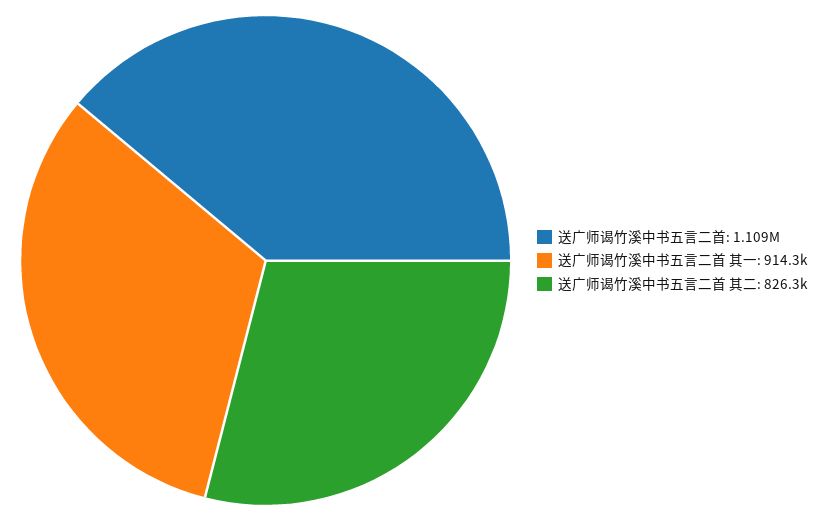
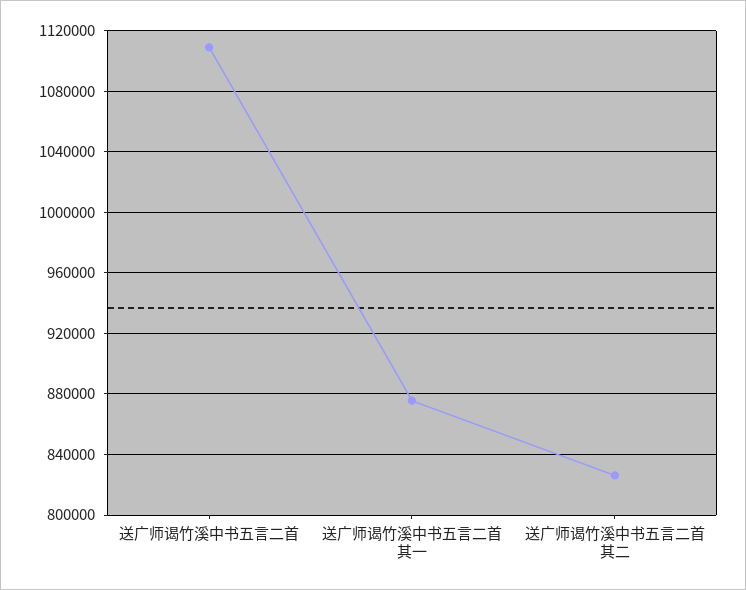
送广师谒竹溪中书五言二首 其一: 914300 -> 875000

